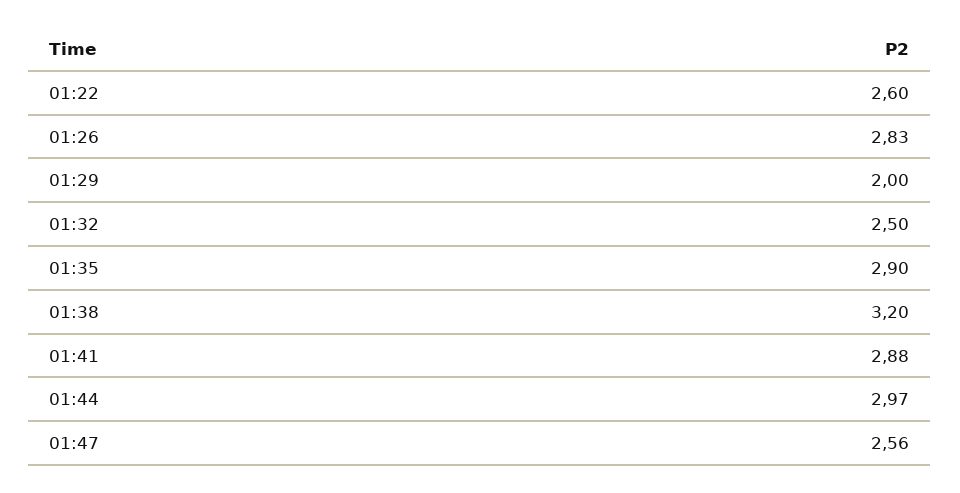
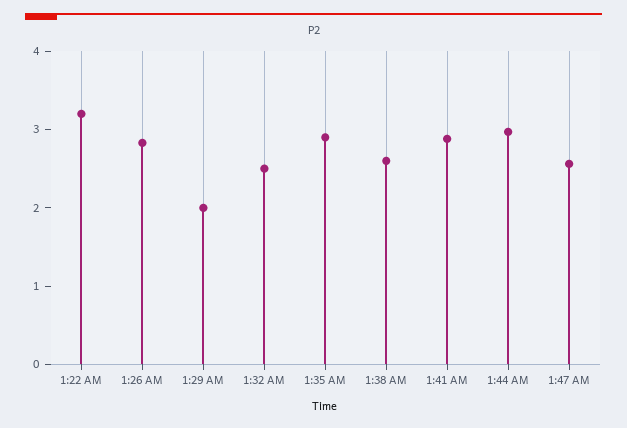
01:22: 2.6 -> 3.2
01:38: 3.2 -> 2.6

